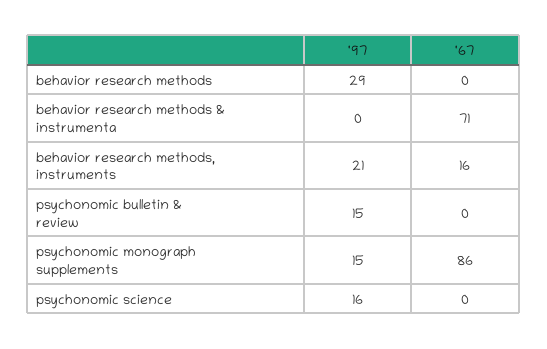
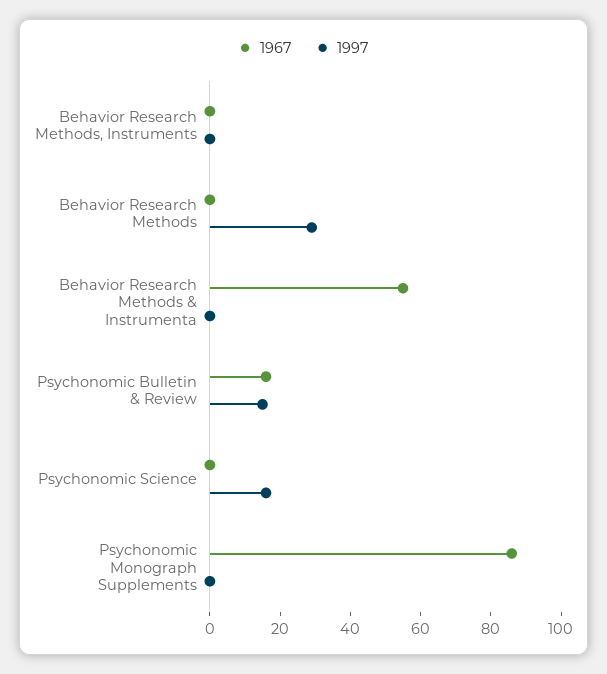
'67, behavior research methods & instrumenta: 71 -> 55
'97, behavior research methods, instruments: 21 -> 0
'67, behavior research methods, instruments: 16 -> 0
'67, psychonomic bulletin & review: 0 -> 15
'97, psychonomic monograph supplements: 15 -> 0

